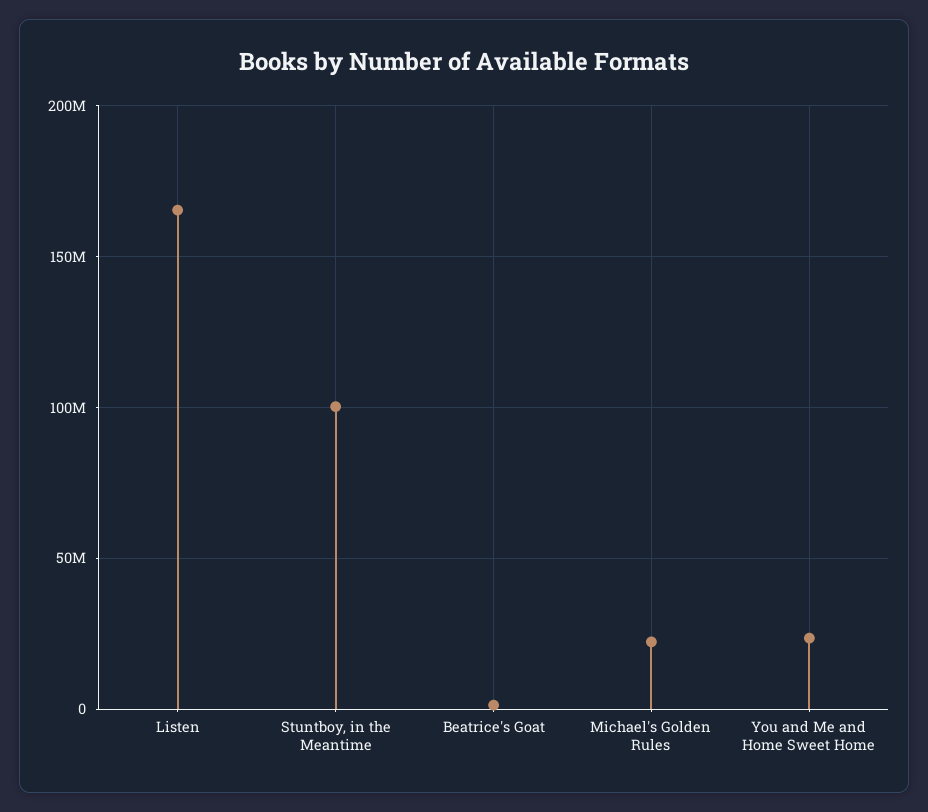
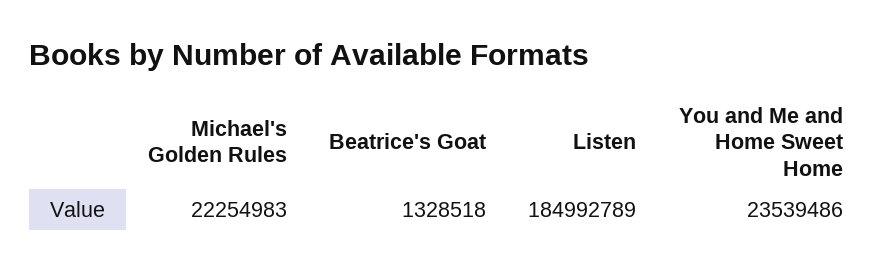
Listen: 165000000 -> 184992789
Stuntboy, in the Meantime: 100000000 -> none

